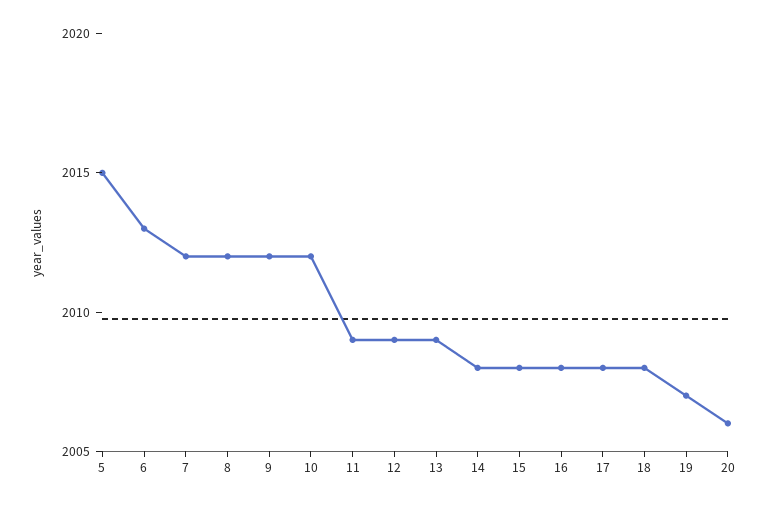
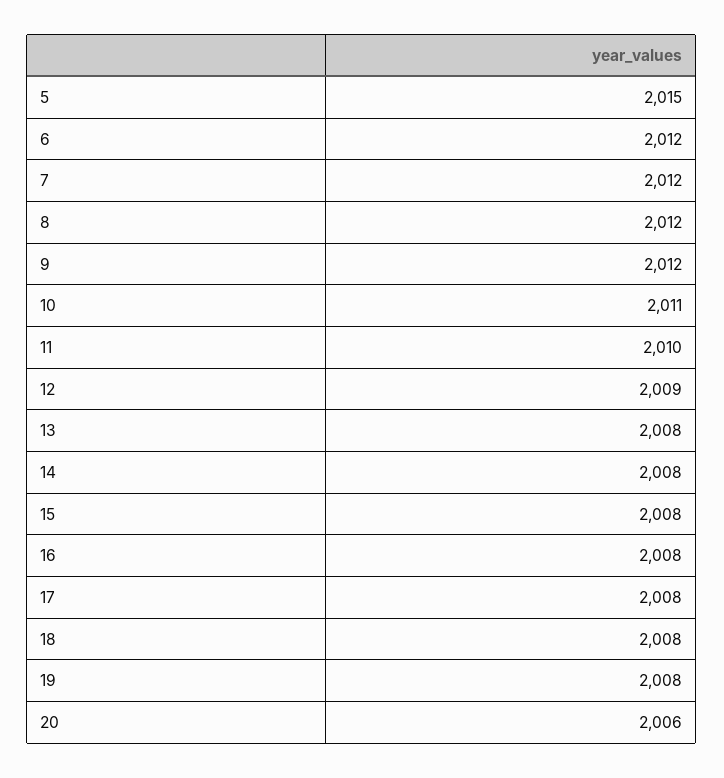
6: 2013 -> 2012
10: 2012 -> 2011
11: 2009 -> 2010
13: 2009 -> 2008
19: 2007 -> 2008

